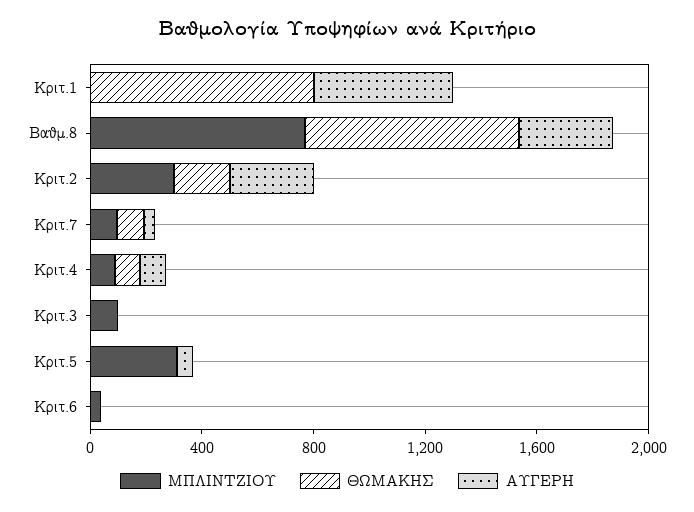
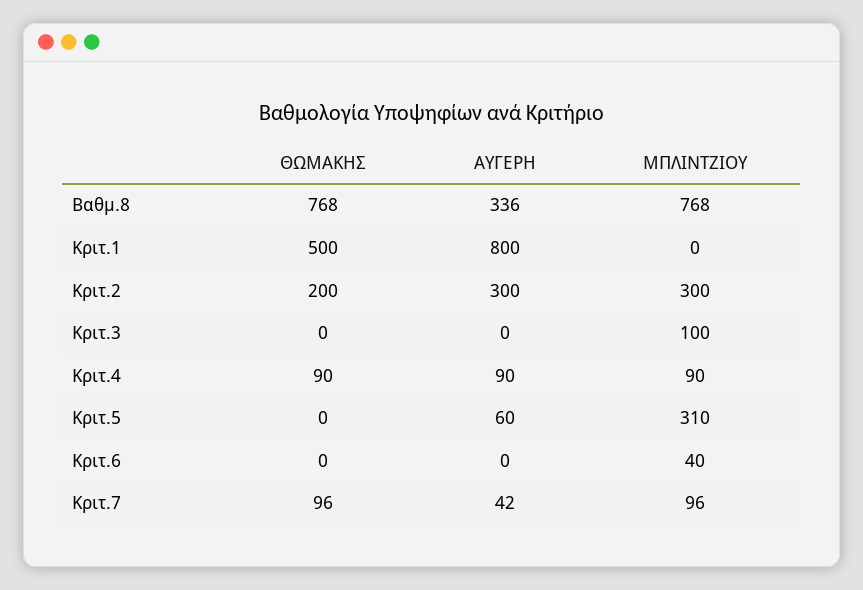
ΘΩΜΑΚΗΣ, Κριτ.1: 800 -> 500
ΑΥΓΕΡΗ, Κριτ.1: 500 -> 800

